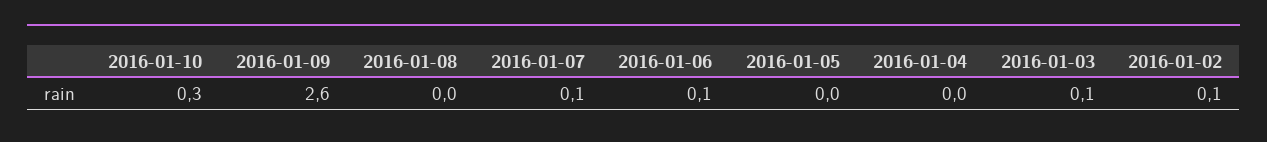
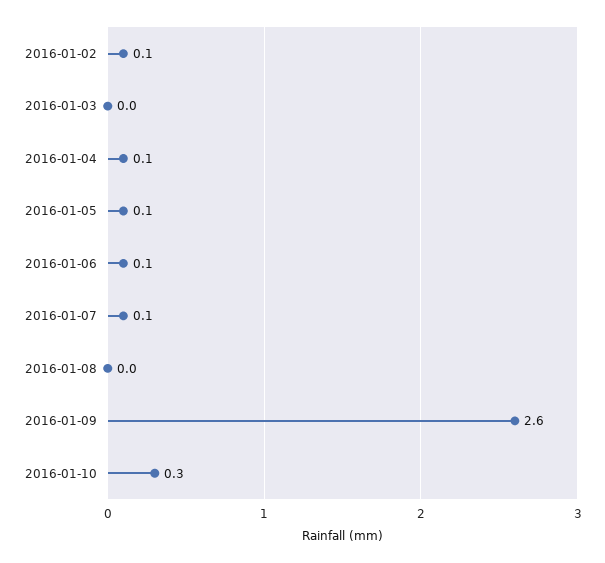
2016-01-05: 0 -> 0.1
2016-01-04: 0 -> 0.1
2016-01-03: 0.1 -> 0

